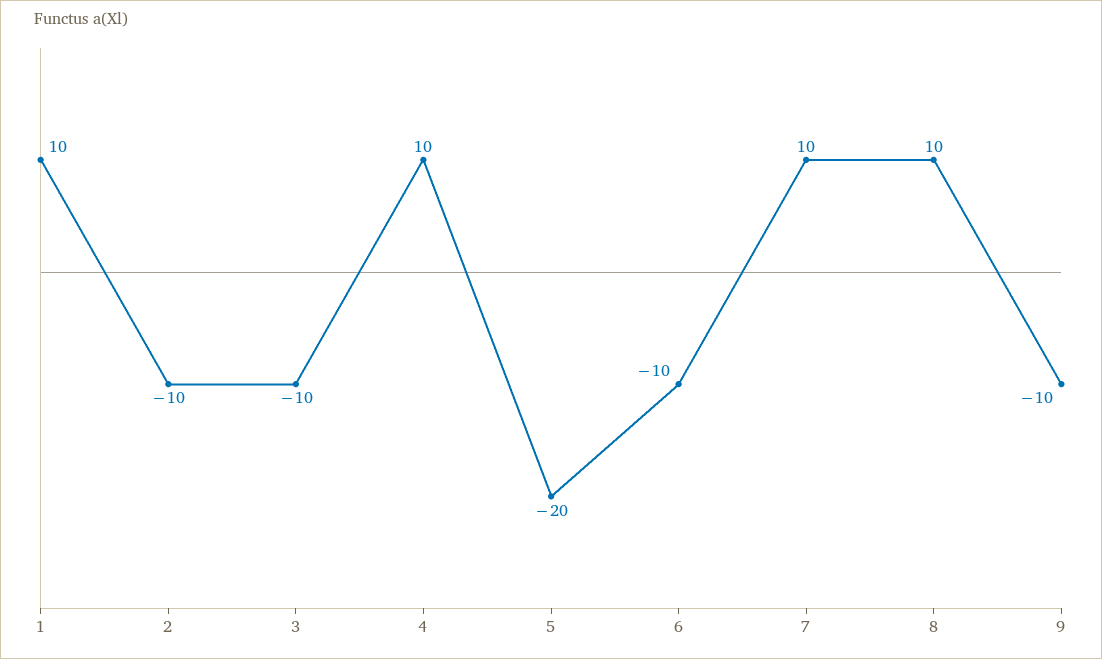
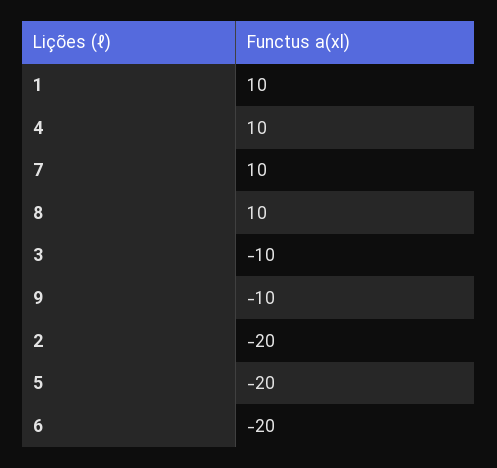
2: -10 -> -20
6: -10 -> -20

